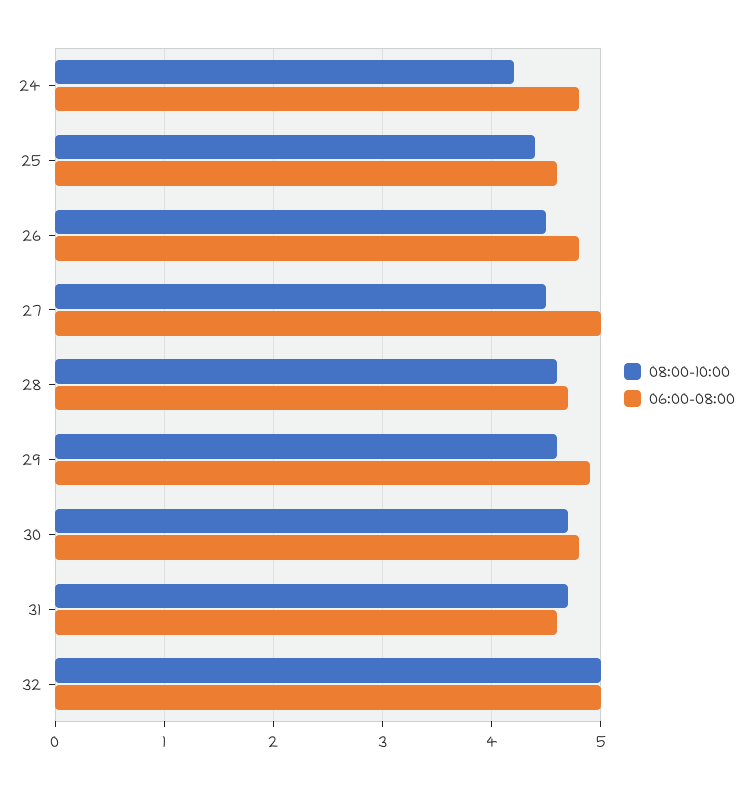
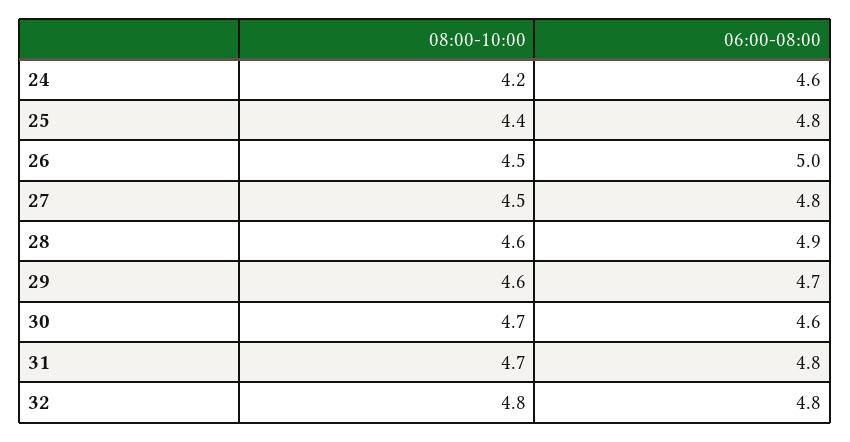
06:00-08:00, 24: 4.8 -> 4.6
06:00-08:00, 25: 4.6 -> 4.8
06:00-08:00, 26: 4.8 -> 5
06:00-08:00, 27: 5 -> 4.8
06:00-08:00, 28: 4.7 -> 4.9
06:00-08:00, 29: 4.9 -> 4.7
06:00-08:00, 30: 4.8 -> 4.6
06:00-08:00, 31: 4.6 -> 4.8
08:00-10:00, 32: 5 -> 4.8
06:00-08:00, 32: 5 -> 4.8

